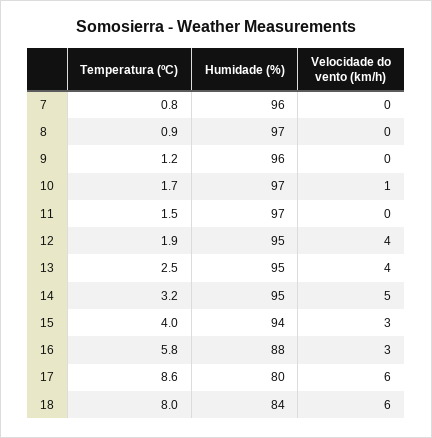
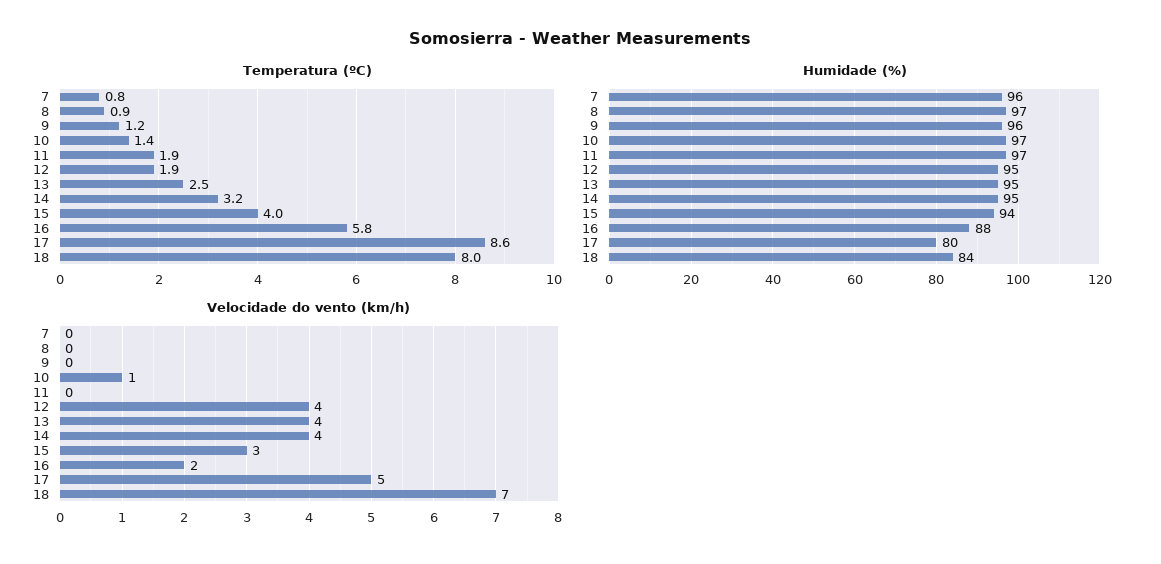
Temperatura (ºC), 10: 1.7 -> 1.4
Temperatura (ºC), 11: 1.5 -> 1.9
Velocidade do vento (km/h), 14: 5 -> 4
Velocidade do vento (km/h), 16: 3 -> 2
Velocidade do vento (km/h), 17: 6 -> 5
Velocidade do vento (km/h), 18: 6 -> 7

